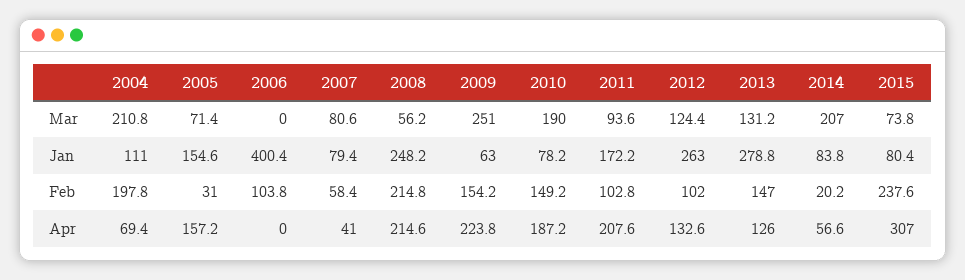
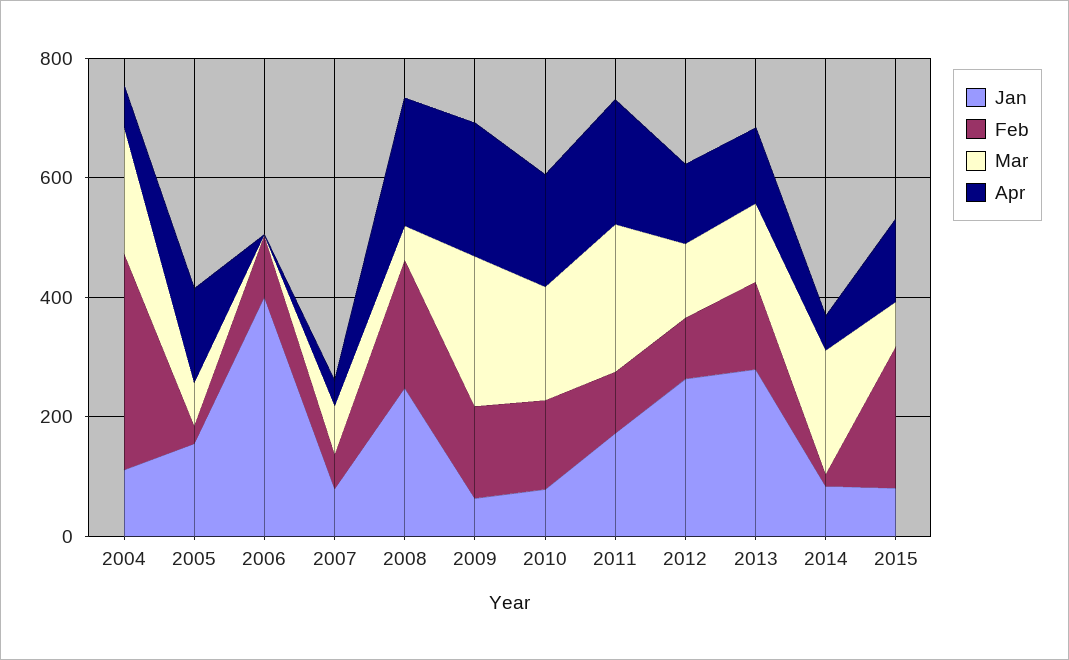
Mar, 2011: 93.6 -> 250
Feb, 2004: 197.8 -> 350
Apr, 2015: 307 -> 150

